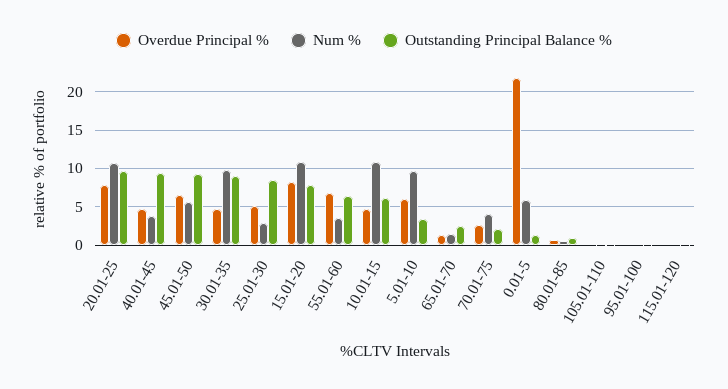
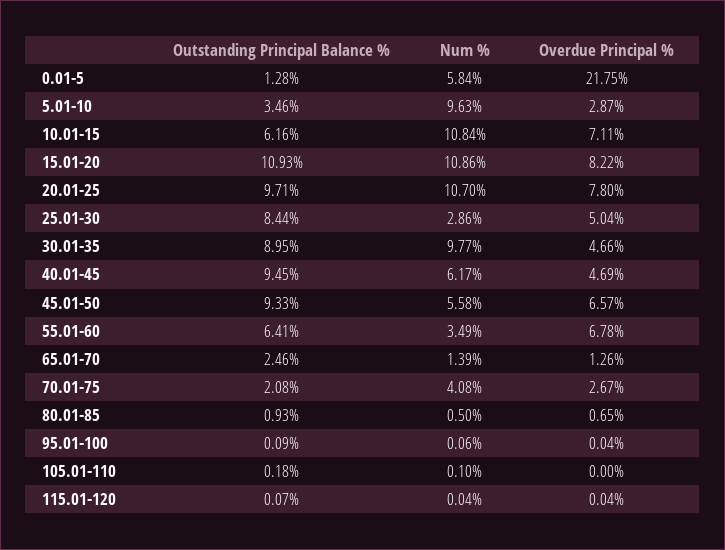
Num %, 40.01-45: 4 -> 6.17
Outstanding Principal Balance %, 15.01-20: 8 -> 10.93
Overdue Principal %, 10.01-15: 5 -> 7.11
Overdue Principal %, 5.01-10: 6 -> 2.87

